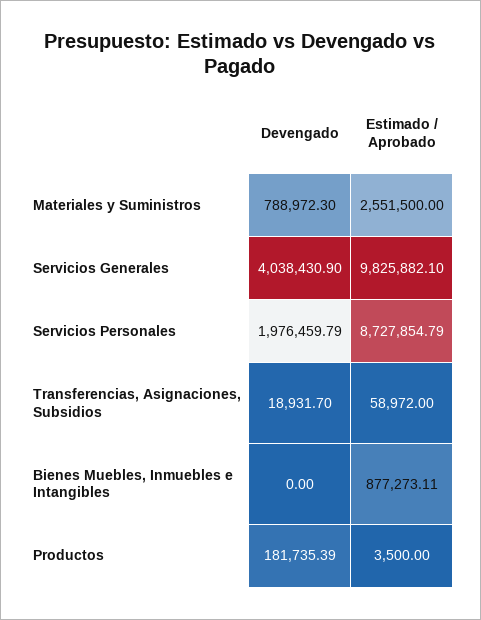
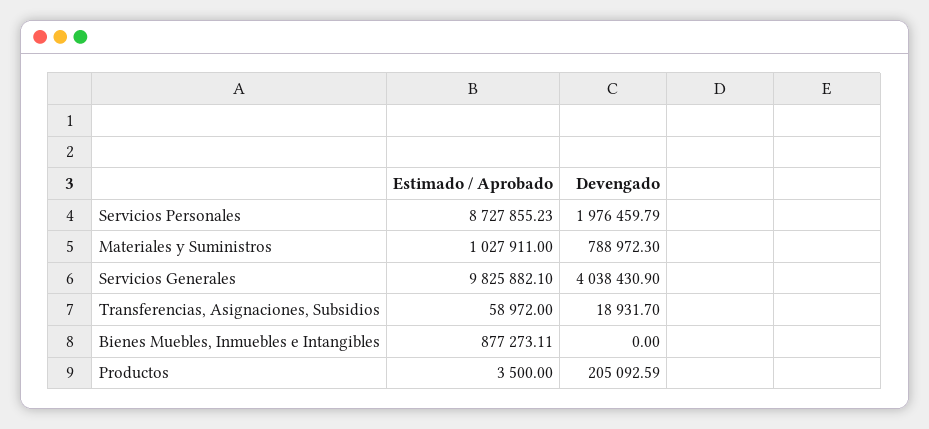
Estimado / Aprobado, Materiales y Suministros: 2551500 -> 1027911
Estimado / Aprobado, Servicios Personales: 8727854.79 -> 8727855.23
Devengado, Productos: 181735.39 -> 205092.59

